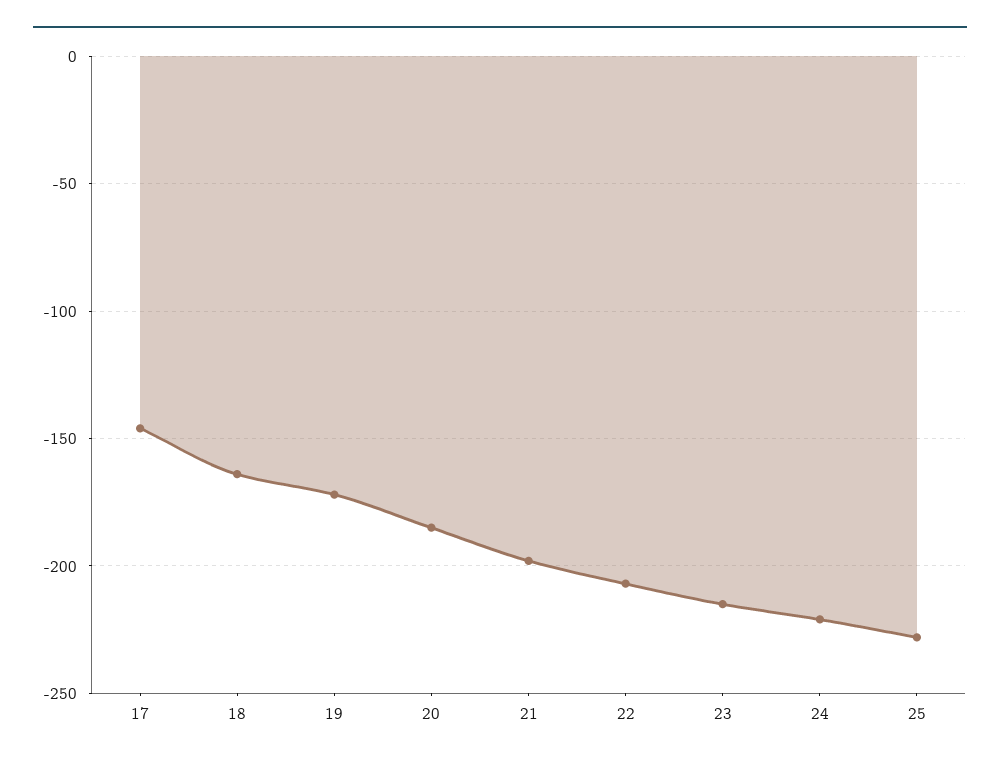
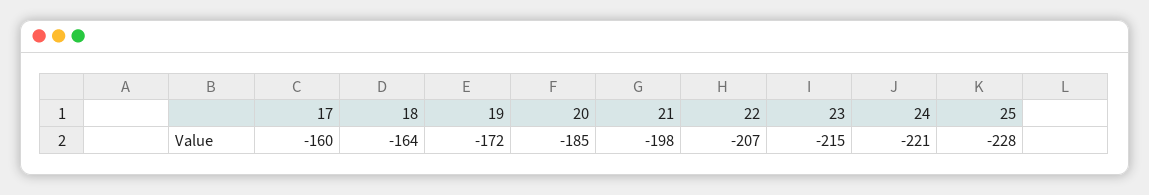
17: -145 -> -160

